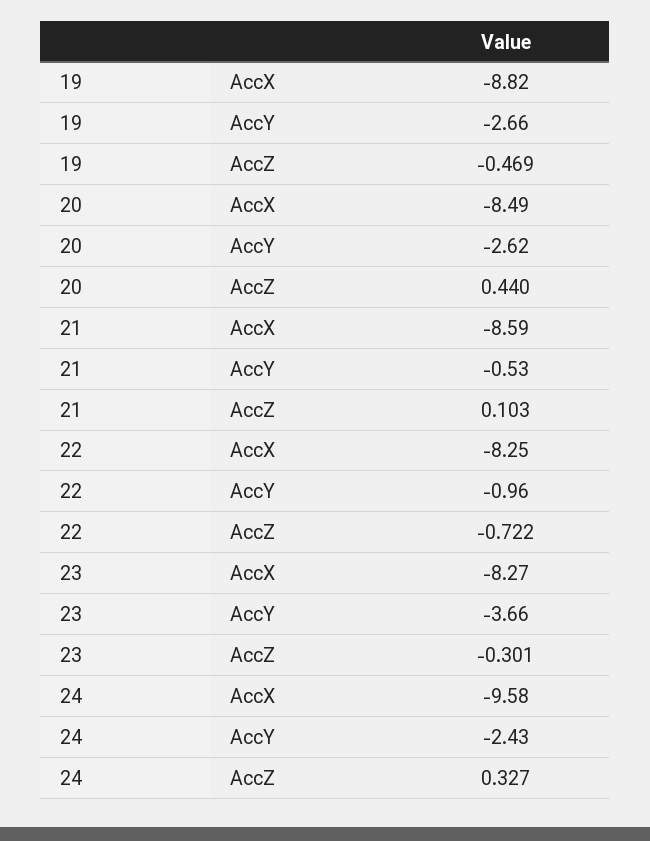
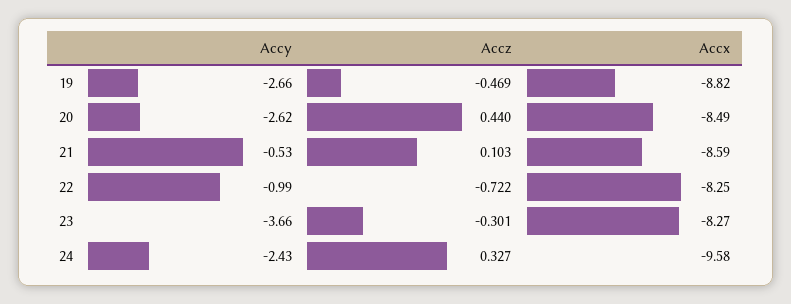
22, AccY: -0.96 -> -0.99

